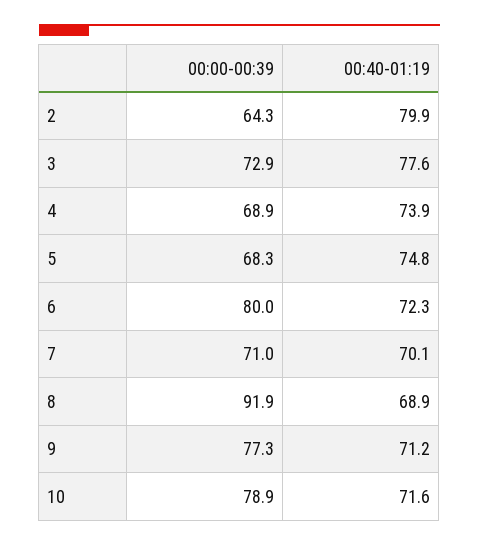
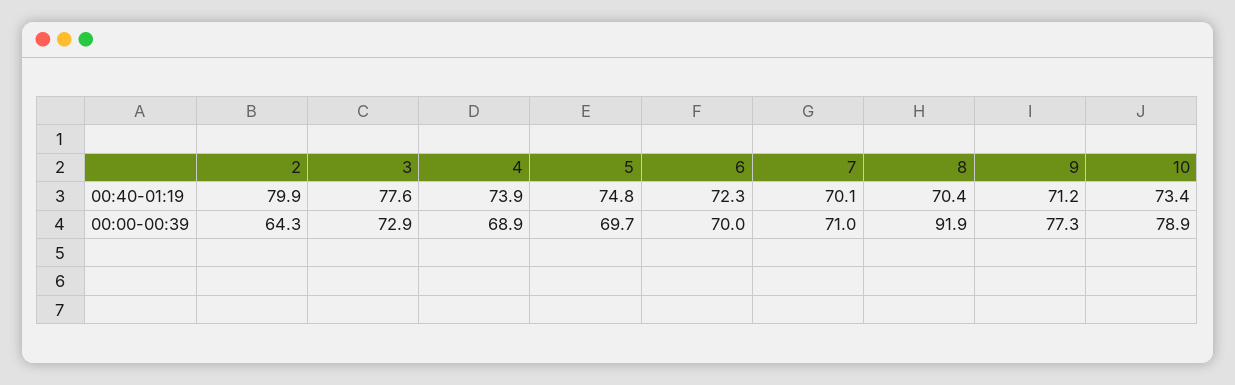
00:00-00:39, 5: 68.3 -> 69.7
00:00-00:39, 6: 80 -> 70
00:40-01:19, 8: 68.9 -> 70.4
00:40-01:19, 10: 71.6 -> 73.4

